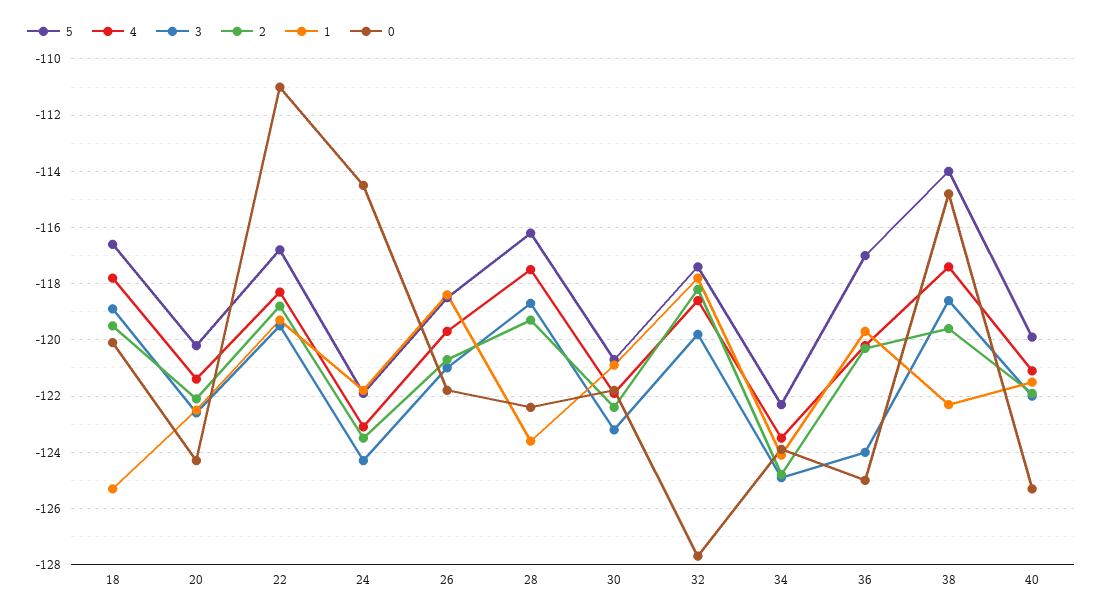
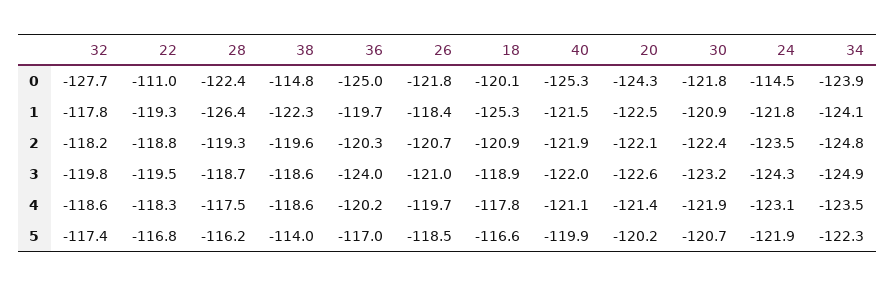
2, 18: -119.5 -> -120.9
1, 28: -123.5 -> -126.4
4, 38: -117.5 -> -118.6

